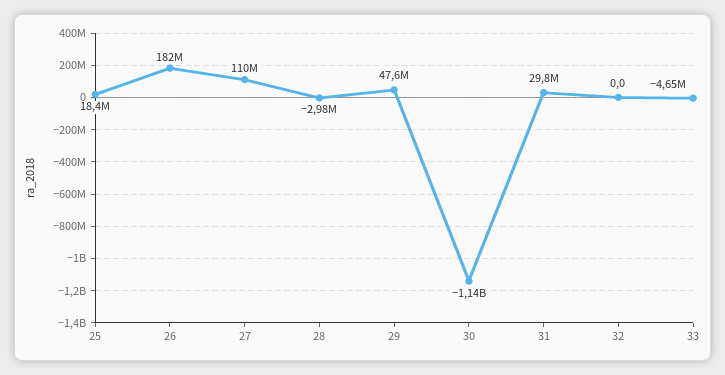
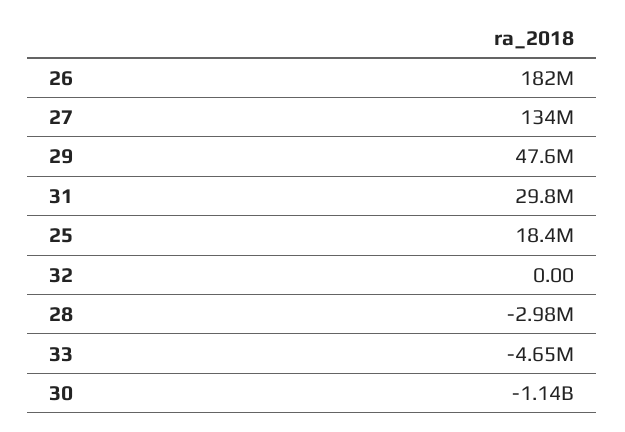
27: 110000000 -> 134000000

